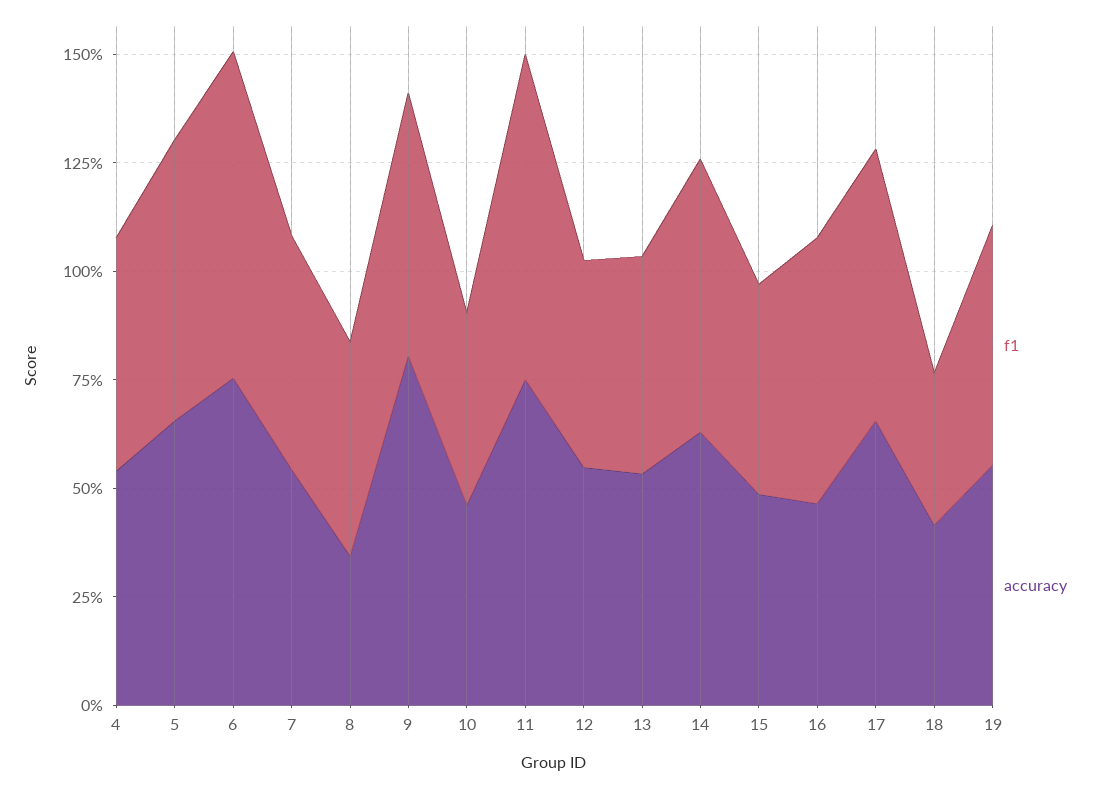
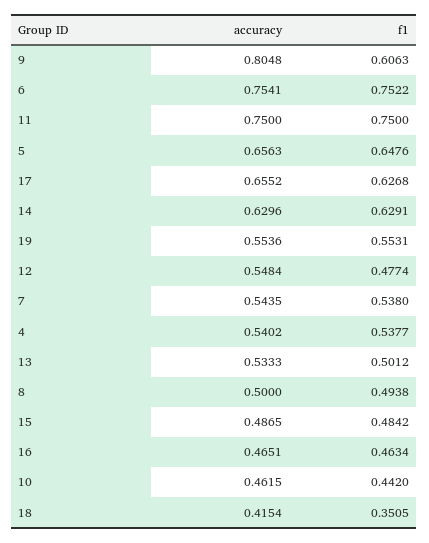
accuracy, 8: 0.35 -> 0.5
f1, 16: 0.6 -> 0.4634

